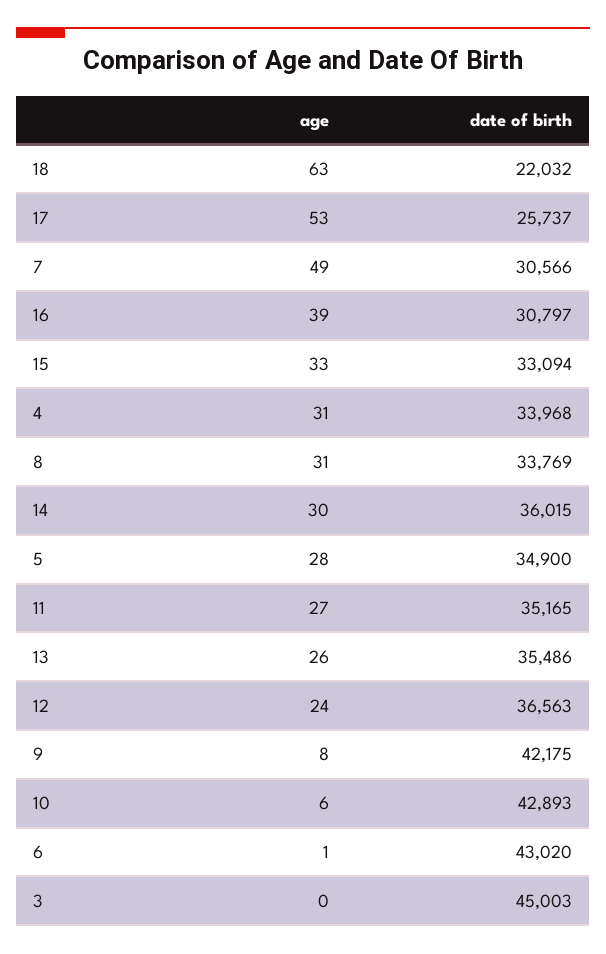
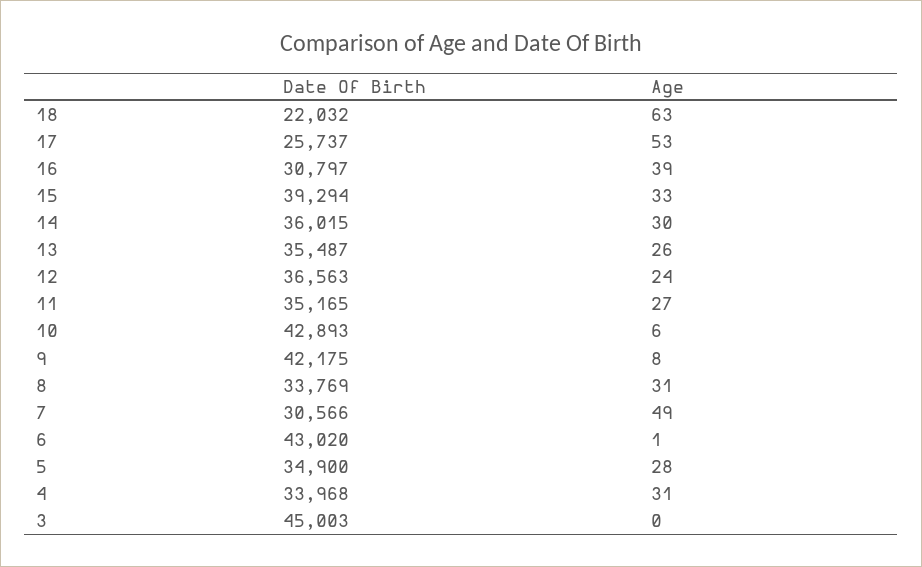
date of birth, 15: 33094 -> 39294
date of birth, 13: 35486 -> 35487

